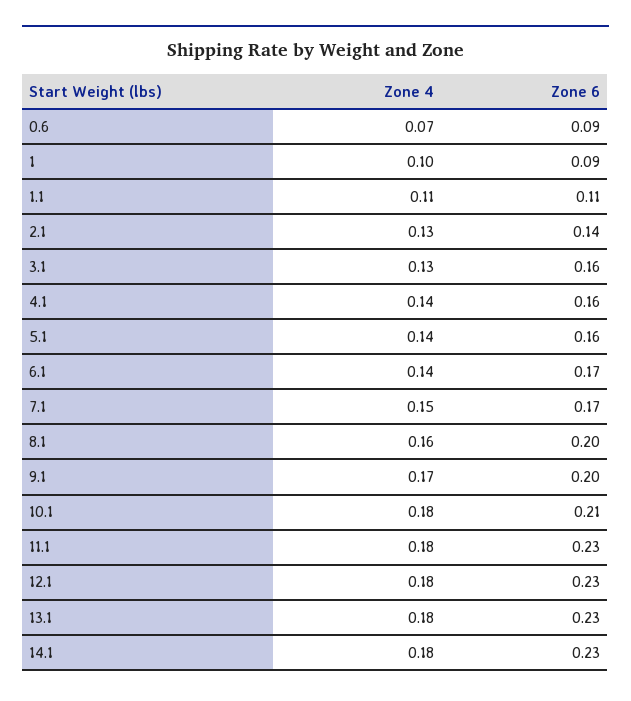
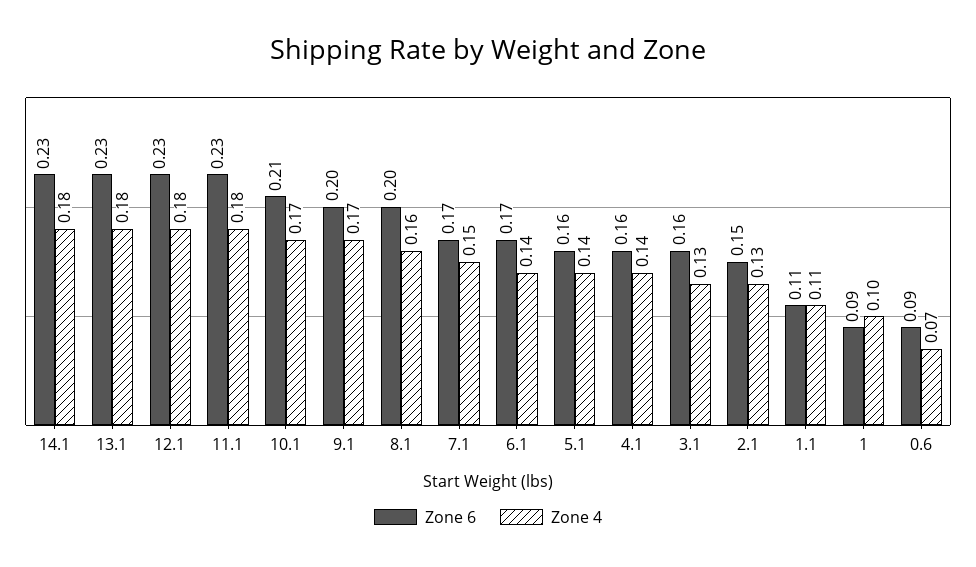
Zone 6, 2.1: 0.14 -> 0.15
Zone 4, 10.1: 0.18 -> 0.17

